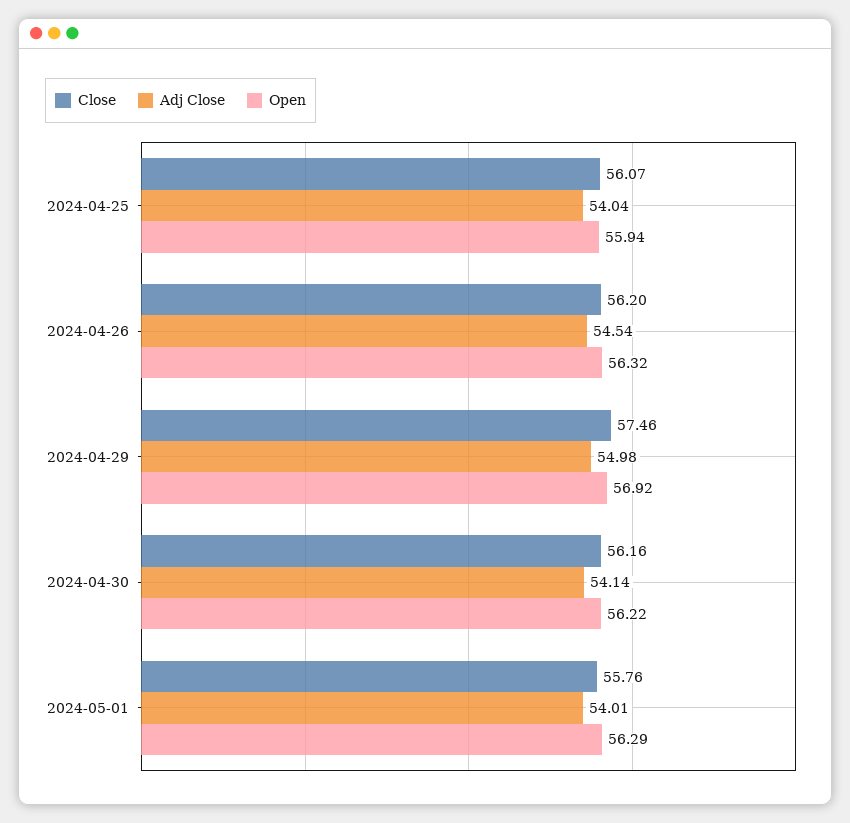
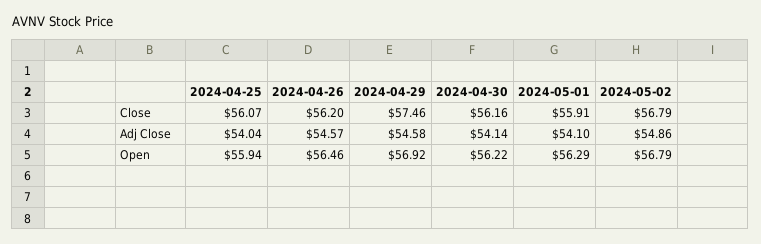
Adj Close, 2024-04-26: 54.54 -> 54.57
Open, 2024-04-26: 56.32 -> 56.46
Adj Close, 2024-04-29: 54.98 -> 54.58
Close, 2024-05-01: 55.76 -> 55.91
Adj Close, 2024-05-01: 54.01 -> 54.1
Close, 2024-05-02: none -> 56.79
Adj Close, 2024-05-02: none -> 54.86
Open, 2024-05-02: none -> 56.79

